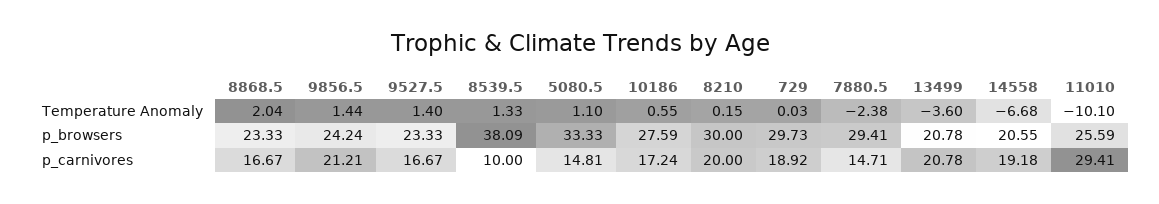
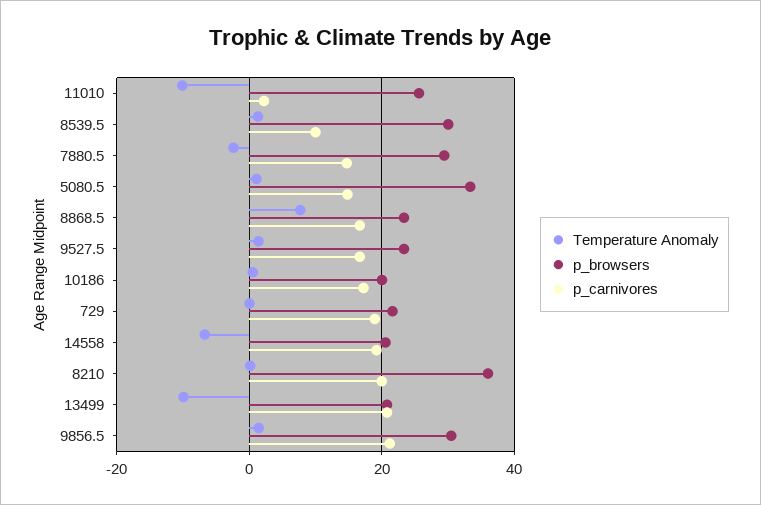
Temperature Anomaly, 8868.5: 2.04 -> 8
Temperature Anomaly, 13499: -3.6 -> -10
p_browsers, 9856.5: 24.24 -> 30
p_browsers, 8539.5: 38.09 -> 30
p_browsers, 10186: 27.59 -> 20
p_browsers, 8210: 30 -> 36
p_browsers, 729: 29.73 -> 22
p_carnivores, 11010: 29.41 -> 2

